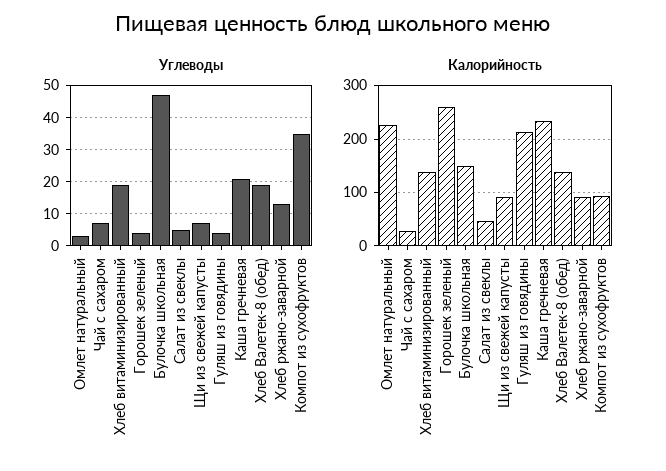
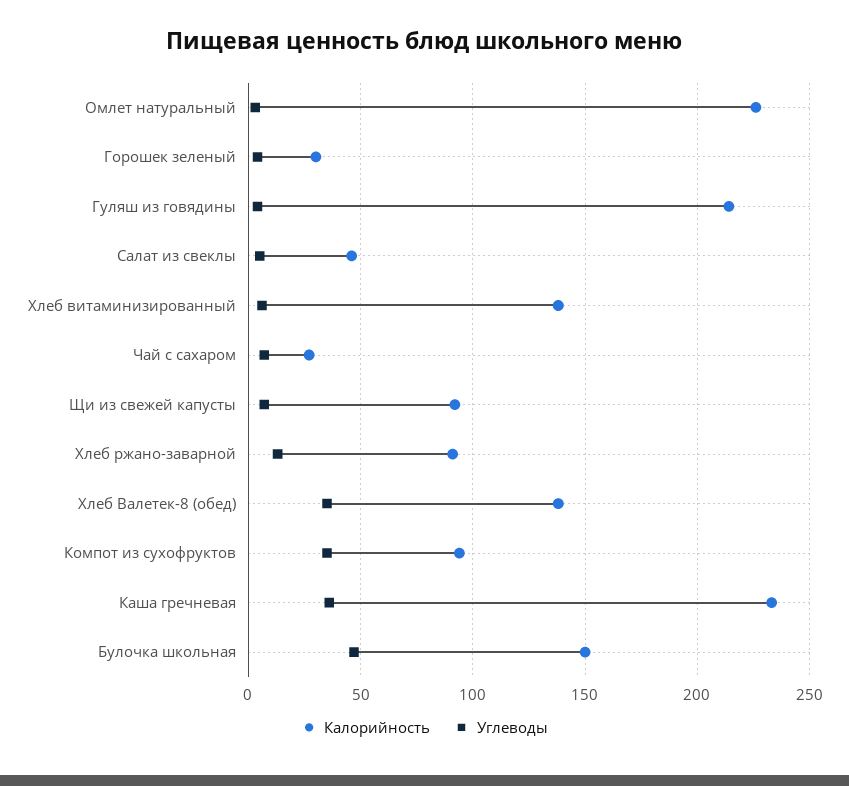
Углеводы, Хлеб витаминизированный: 20 -> 5
Углеводы, Каша гречневая: 20 -> 35
Углеводы, Хлеб Валетек-8 (обед): 20 -> 35
Калорийность, Горошек зеленый: 260 -> 30

